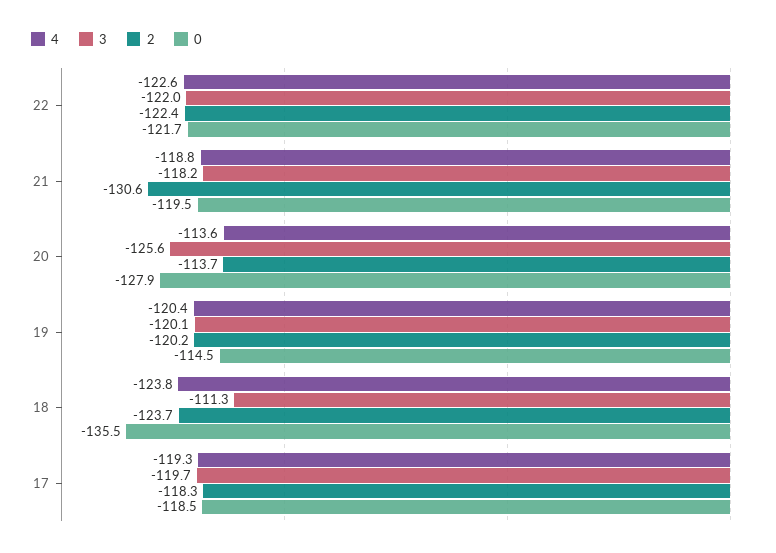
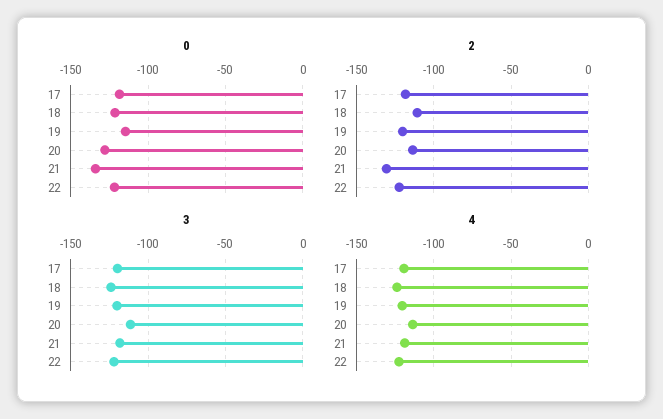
0, 21: -119.5 -> -135
3, 20: -125.6 -> -110
3, 18: -111.3 -> -125
2, 18: -123.7 -> -110
0, 18: -135.5 -> -120

